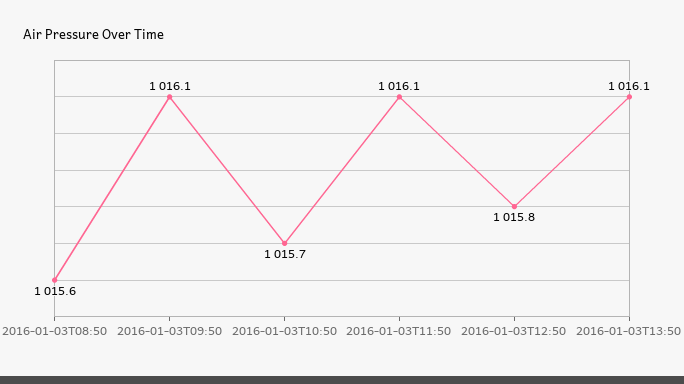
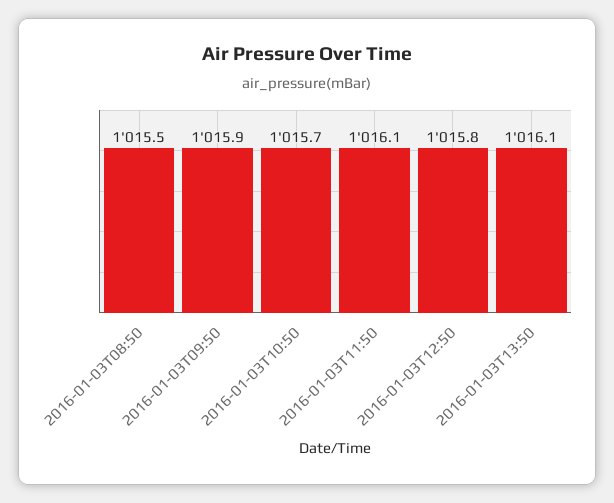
2016-01-03T08:50: 1015.6 -> 1015.5
2016-01-03T09:50: 1016.1 -> 1015.9

